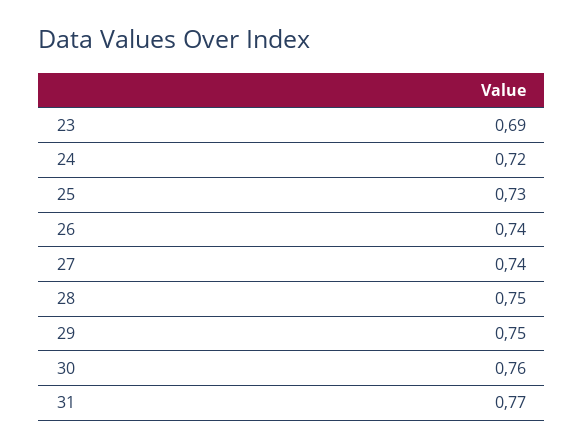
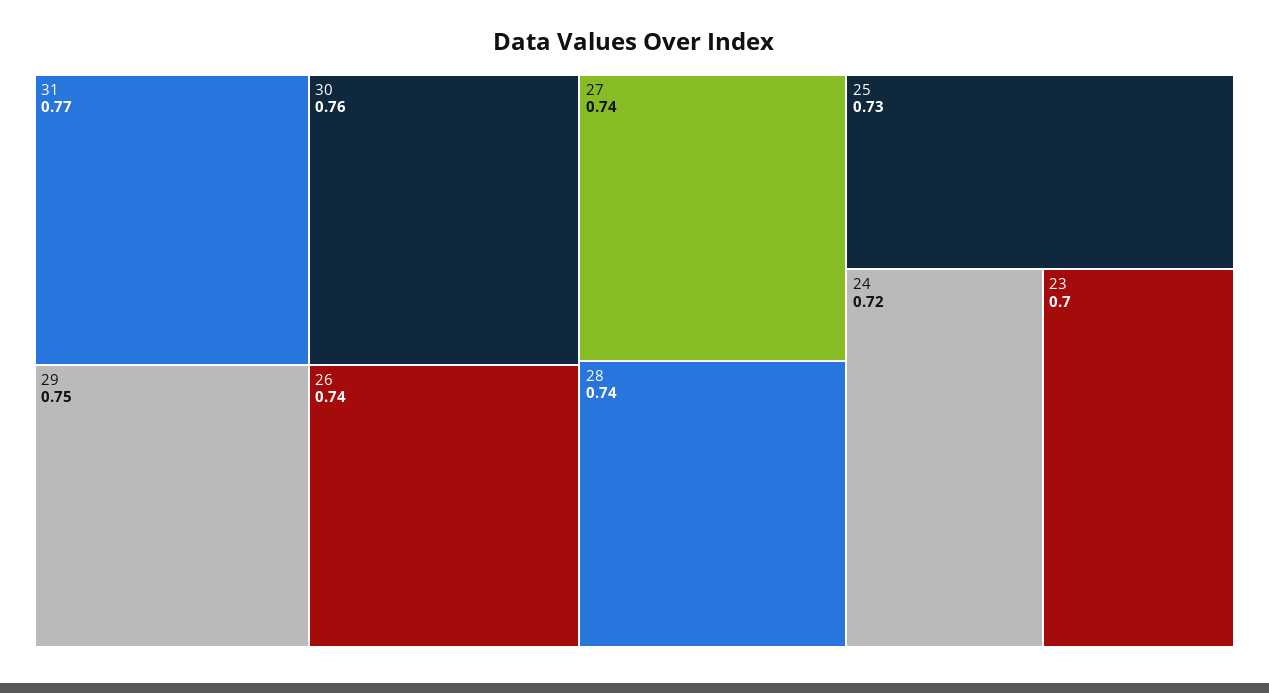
23: 0.69 -> 0.7
28: 0.75 -> 0.74

